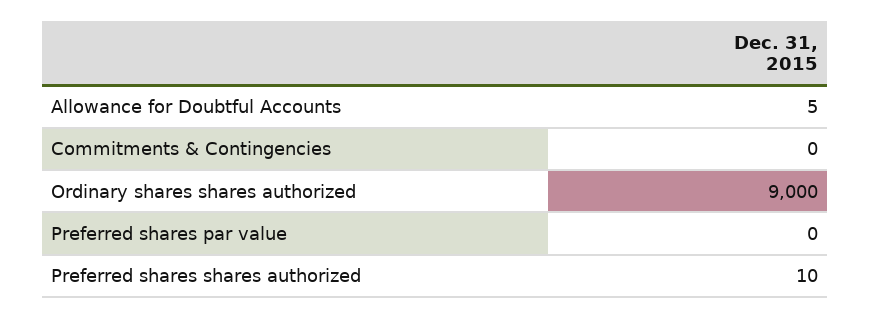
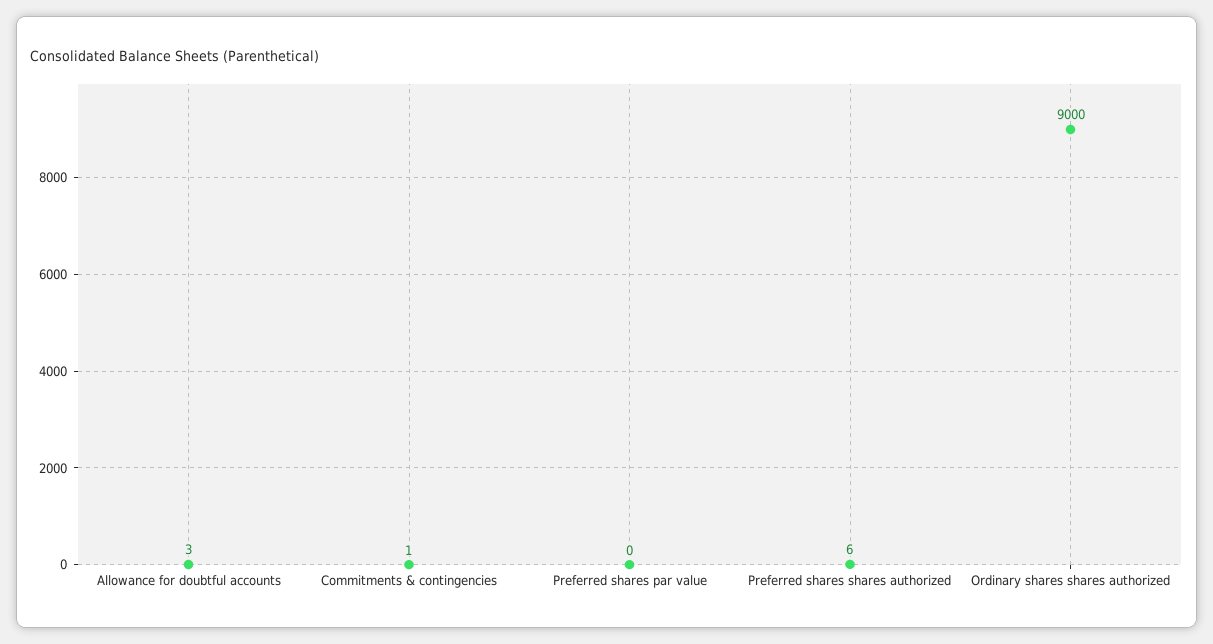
Allowance for Doubtful Accounts: 5 -> 3
Commitments & Contingencies: 0 -> 1
Preferred shares shares authorized: 10 -> 6

